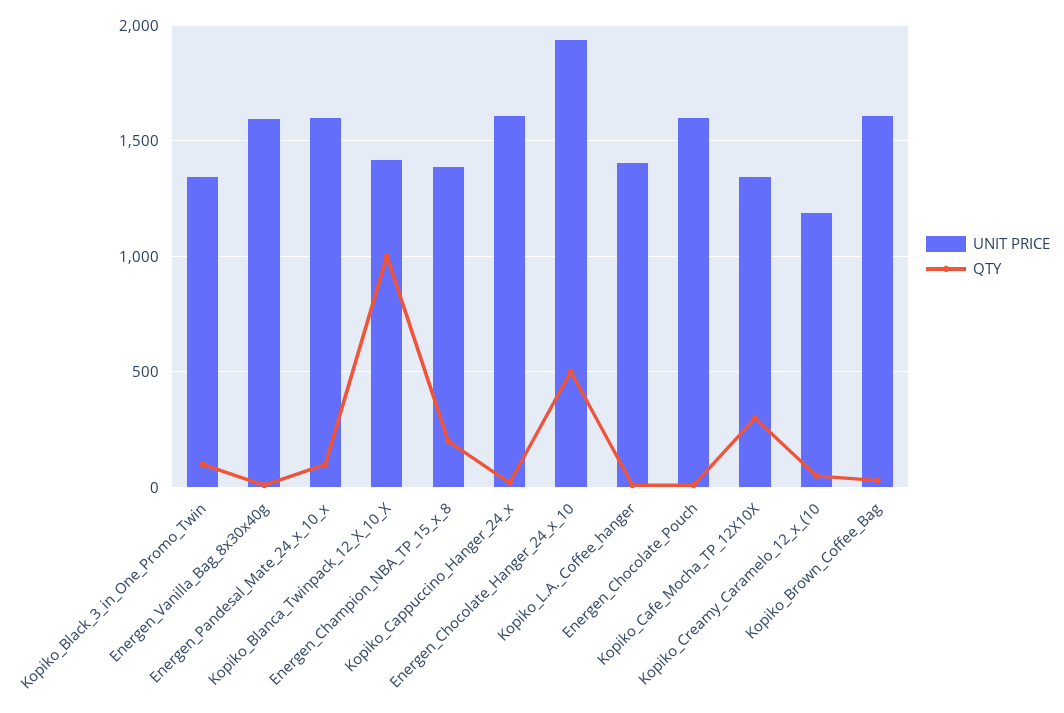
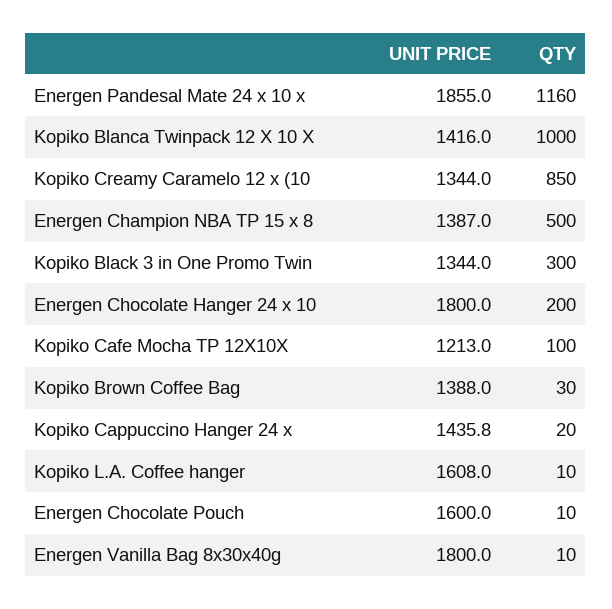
QTY, Kopiko_Black_3_in_One_Promo_Twin: 100 -> 300
UNIT PRICE, Energen_Vanilla_Bag_8x30x40g: 1600 -> 1800
UNIT PRICE, Energen_Pandesal_Mate_24_x_10_x: 1600 -> 1855
QTY, Energen_Pandesal_Mate_24_x_10_x: 100 -> 1160
QTY, Energen_Champion_NBA_TP_15_x_8: 200 -> 500
UNIT PRICE, Kopiko_Cappuccino_Hanger_24_x: 1600 -> 1435.8
UNIT PRICE, Energen_Chocolate_Hanger_24_x_10: 1950 -> 1800
QTY, Energen_Chocolate_Hanger_24_x_10: 500 -> 200
UNIT PRICE, Kopiko_L.A._Coffee_hanger: 1400 -> 1608
UNIT PRICE, Kopiko_Cafe_Mocha_TP_12X10X: 1350 -> 1213
QTY, Kopiko_Cafe_Mocha_TP_12X10X: 300 -> 100
UNIT PRICE, Kopiko_Creamy_Caramelo_12_x_(10: 1200 -> 1344
QTY, Kopiko_Creamy_Caramelo_12_x_(10: 50 -> 850
UNIT PRICE, Kopiko_Brown_Coffee_Bag: 1600 -> 1388

